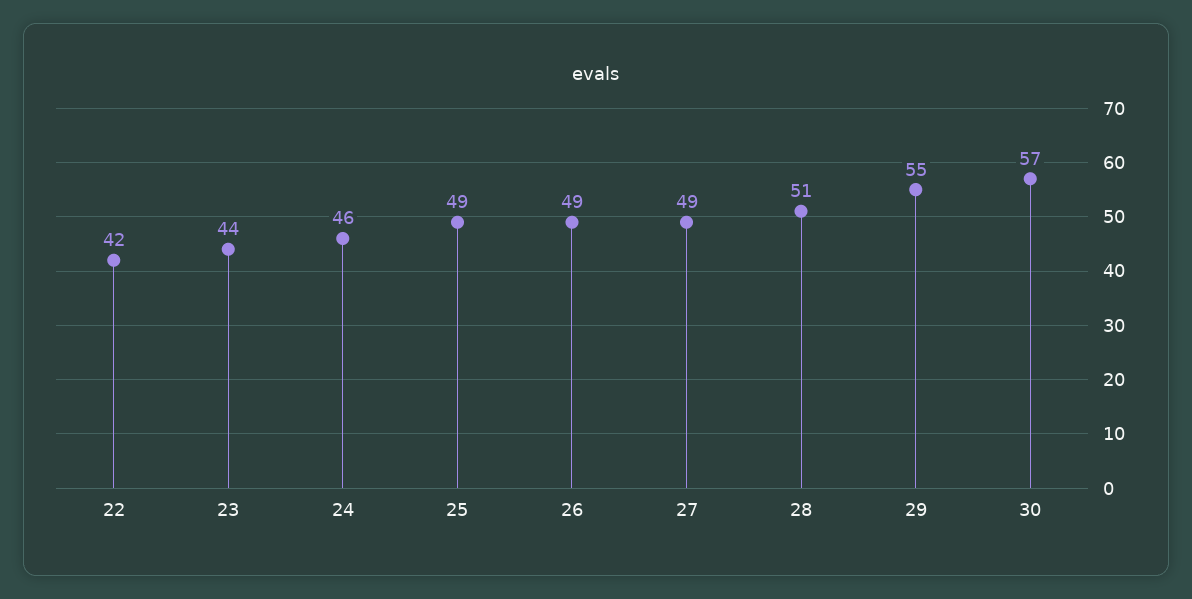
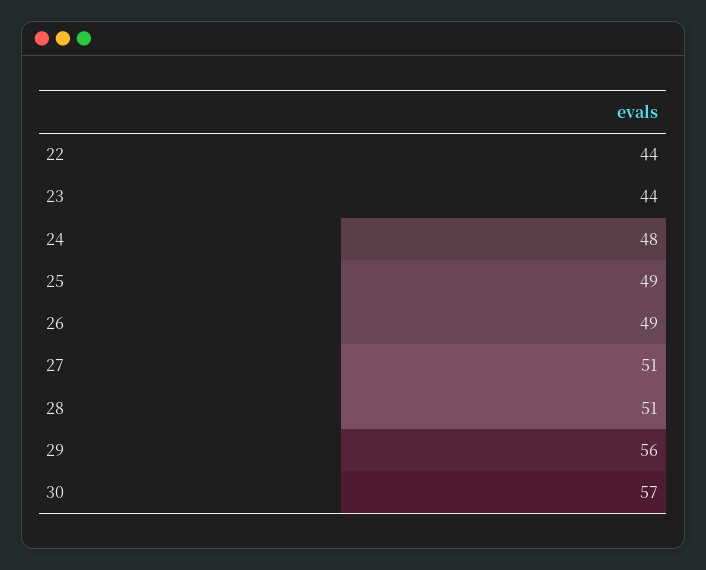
22: 42 -> 44
24: 46 -> 48
27: 49 -> 51
29: 55 -> 56

